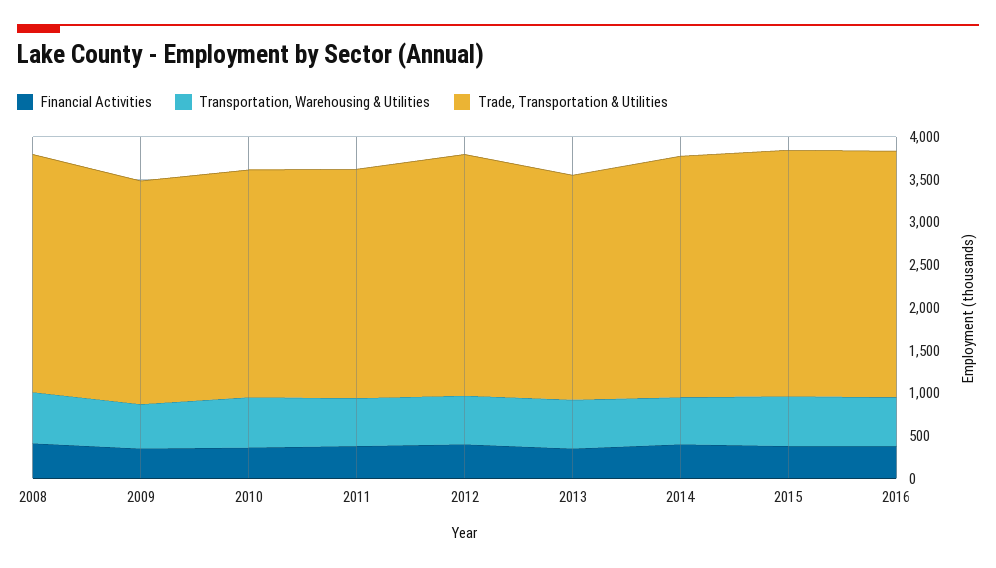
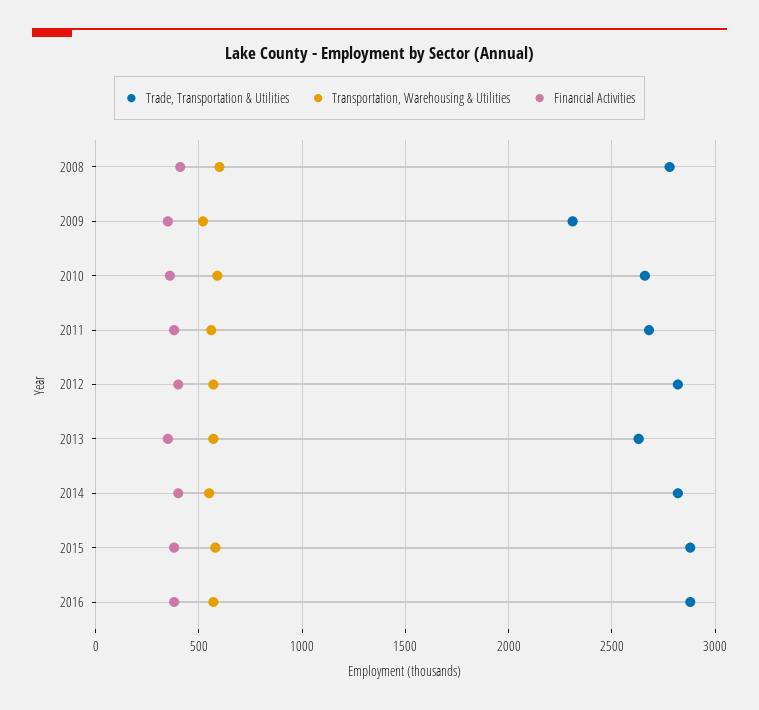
Trade, Transportation & Utilities, 2009: 2600 -> 2300

